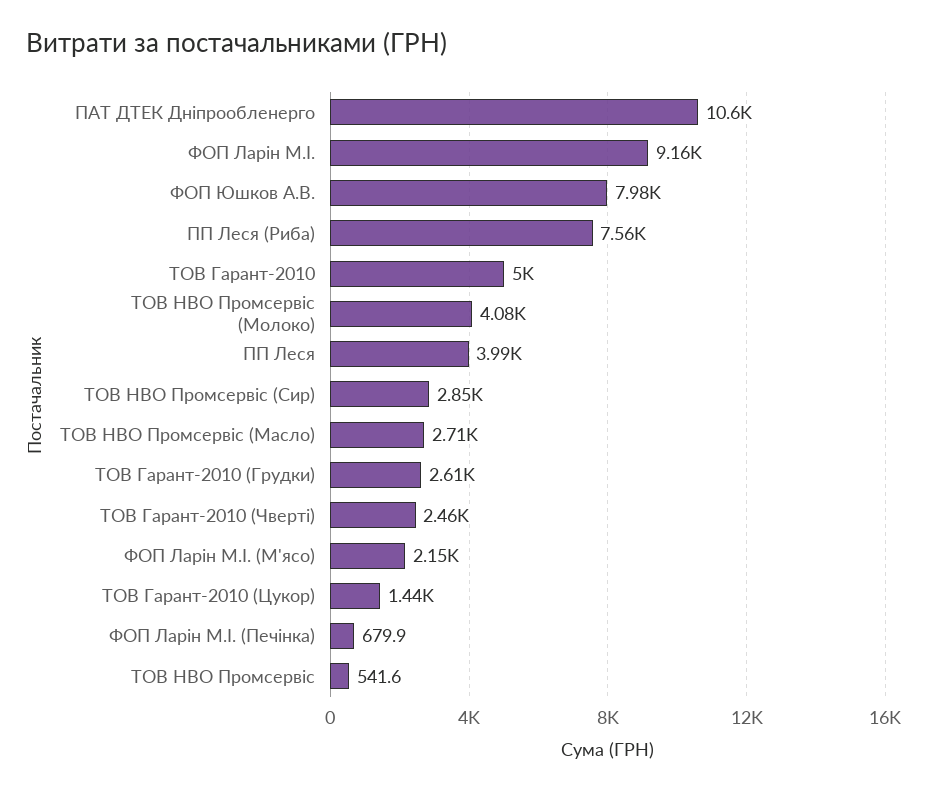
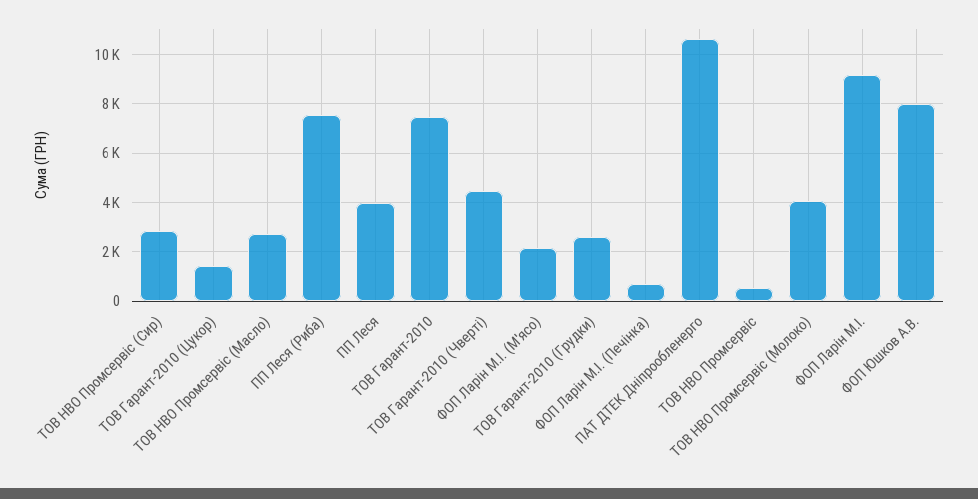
ТОВ Гарант-2010: 5000 -> 7500
ТОВ Гарант-2010 (Чверті): 2460 -> 4500

